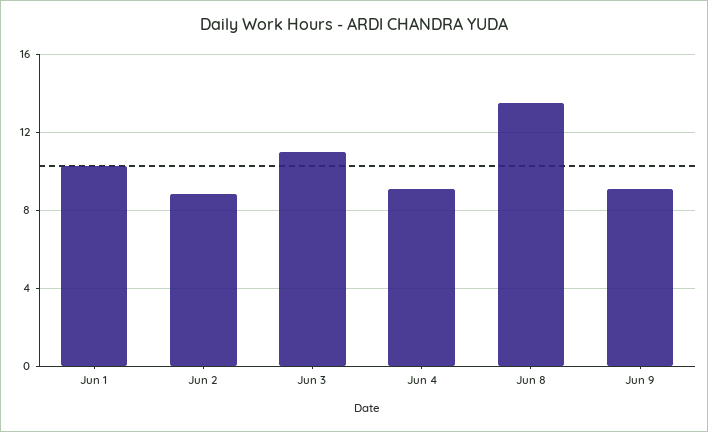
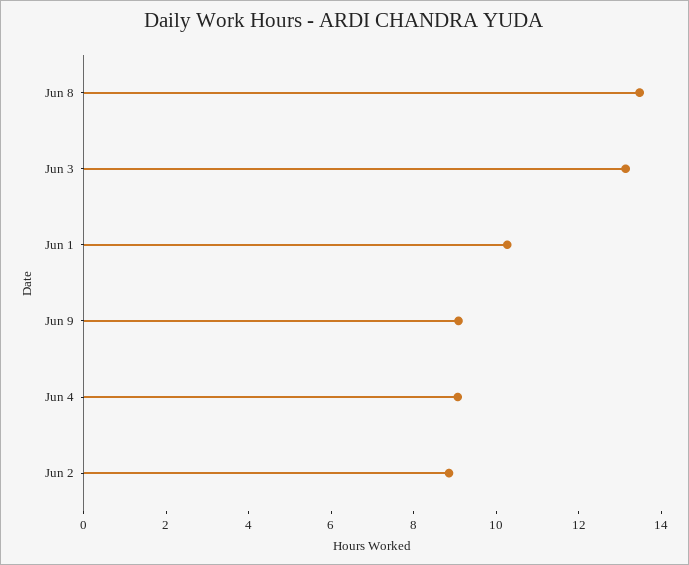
Jun 3: 11 -> 13

